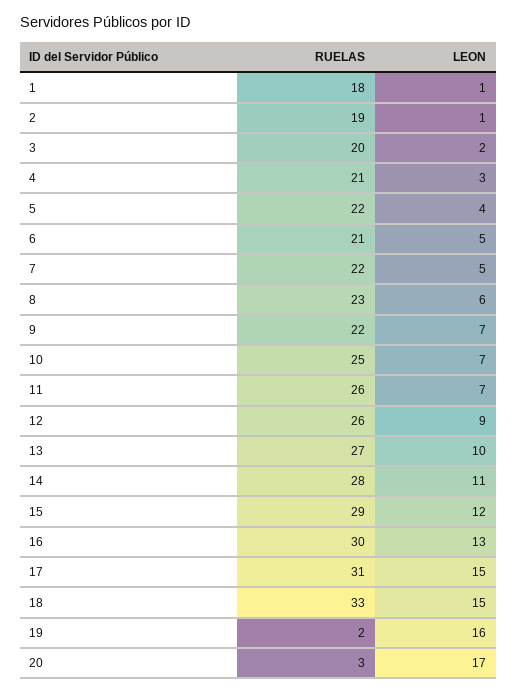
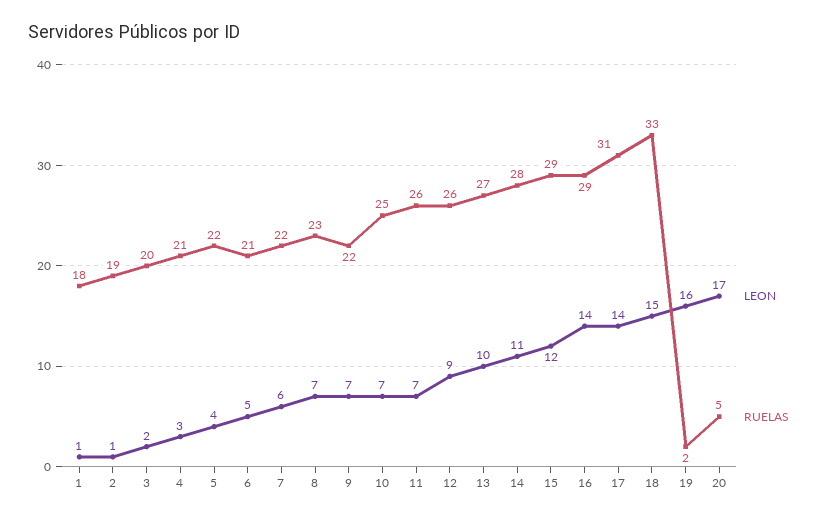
LEON, 7: 5 -> 6
LEON, 8: 6 -> 7
RUELAS, 16: 30 -> 29
LEON, 16: 13 -> 14
LEON, 17: 15 -> 14
RUELAS, 20: 3 -> 5

